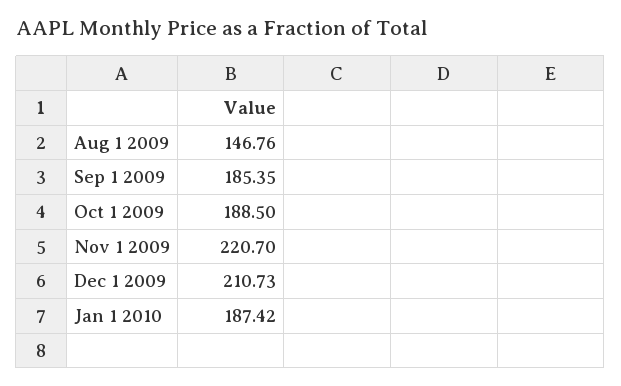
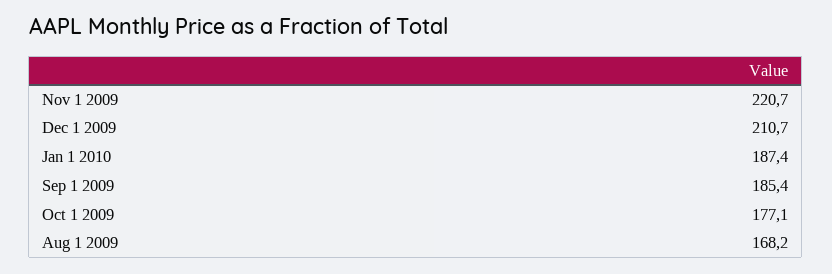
Aug 1 2009: 146.76 -> 168.2
Oct 1 2009: 188.5 -> 177.1

